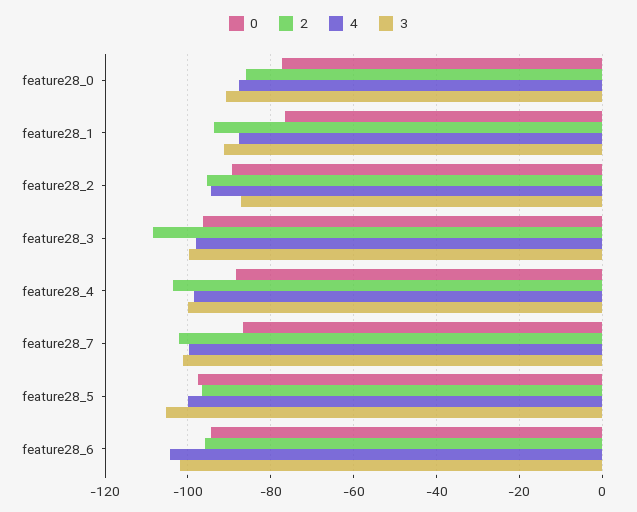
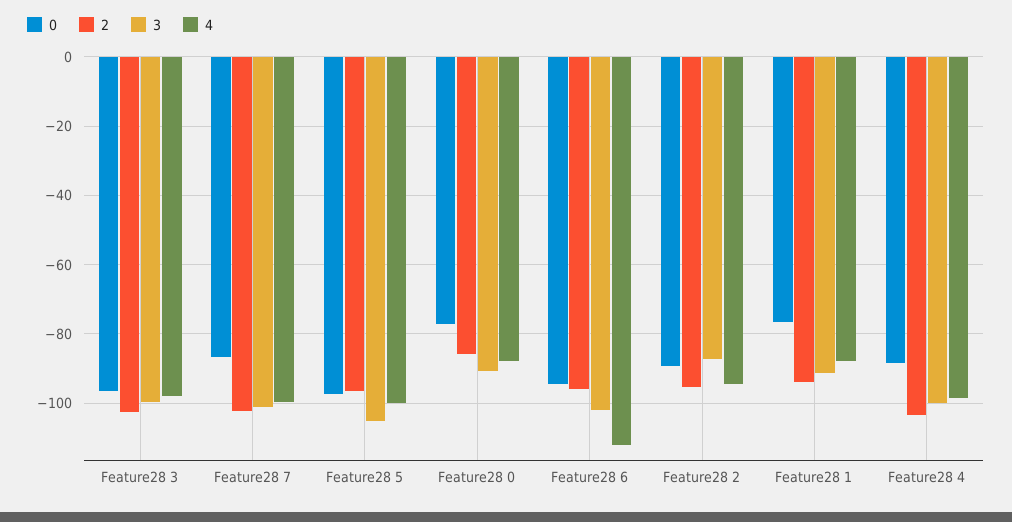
2, feature28_3: -108 -> -102
4, feature28_6: -104 -> -112

